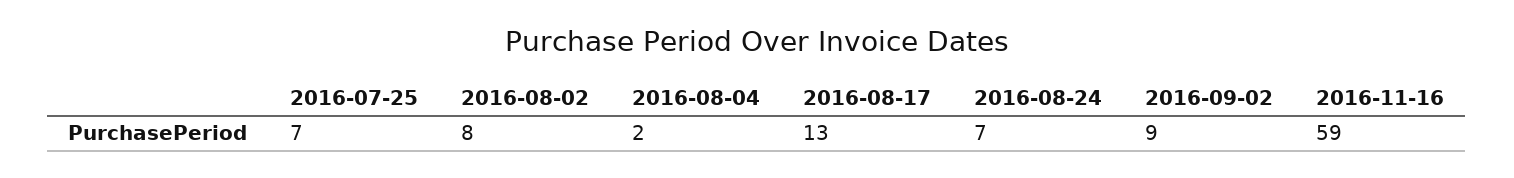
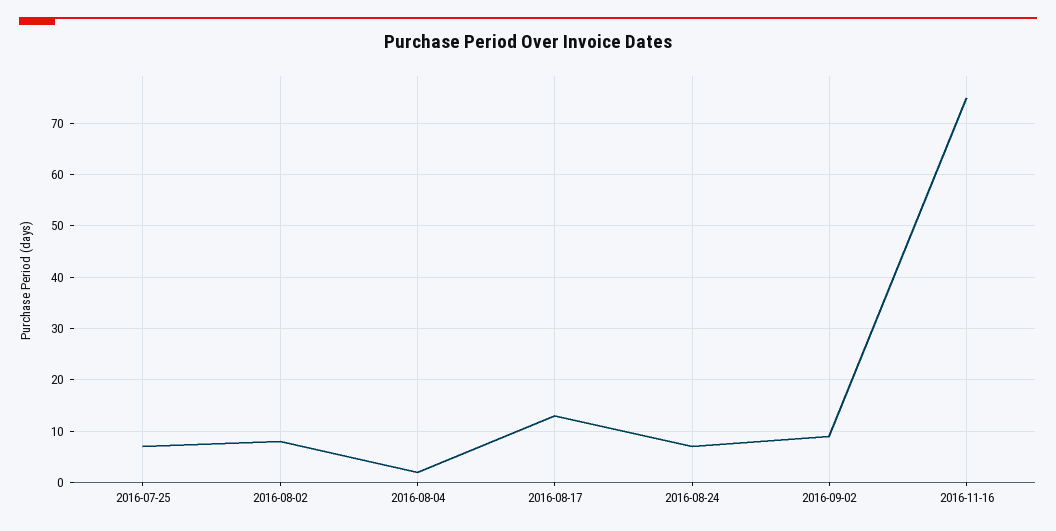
2016-11-16: 59 -> 75

